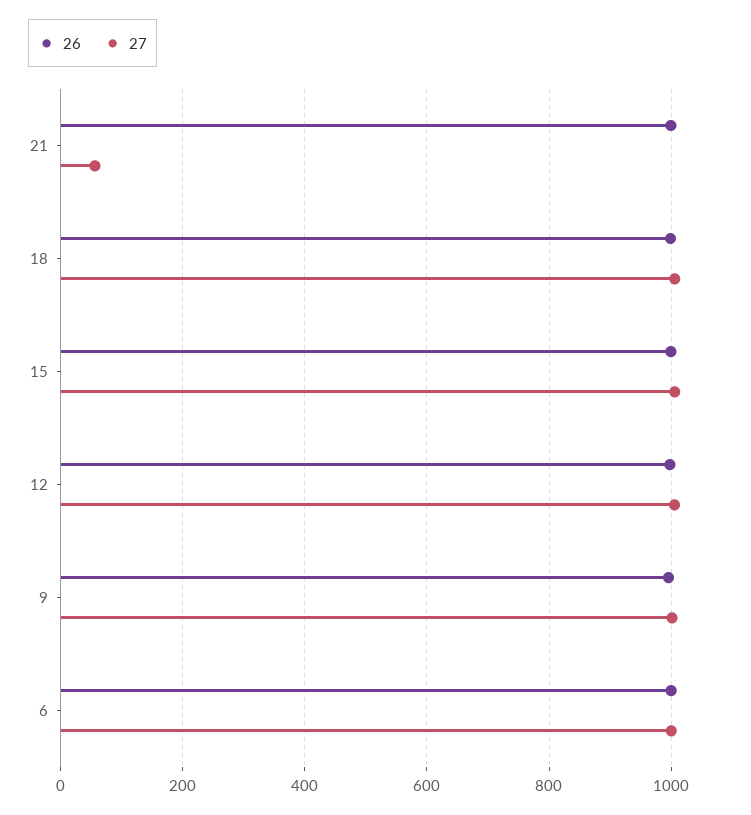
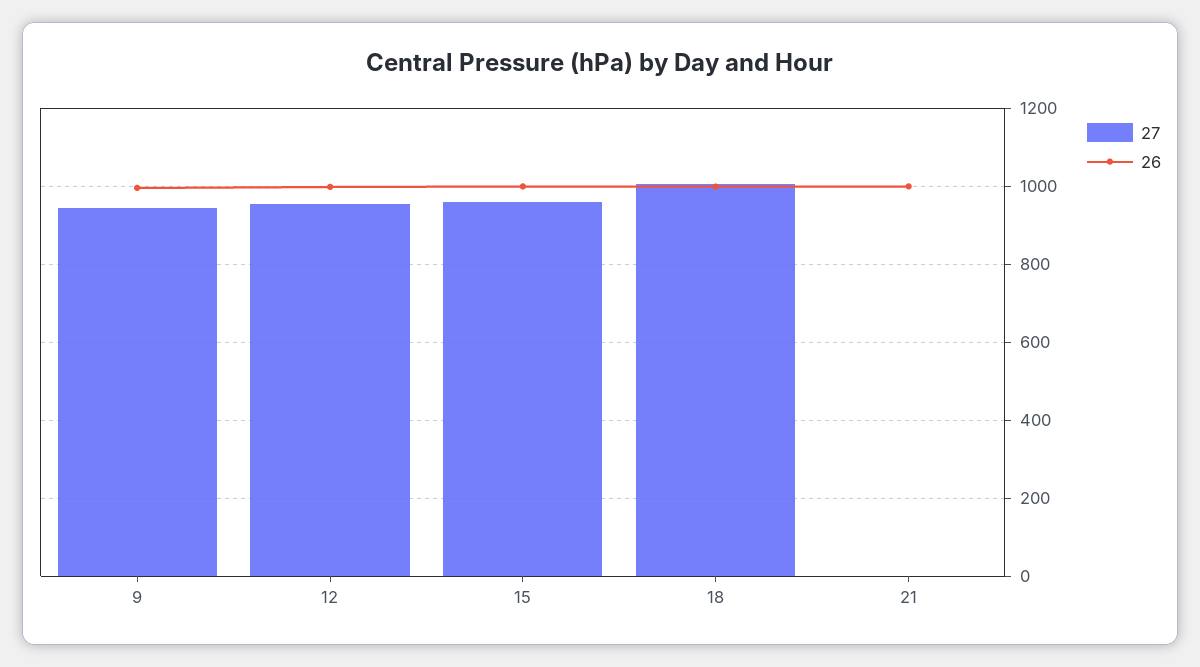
27, 21: 60 -> 0
27, 15: 1000 -> 960
27, 12: 1000 -> 960
27, 9: 1000 -> 940
26, 6: 1000 -> none
27, 6: 1000 -> none

